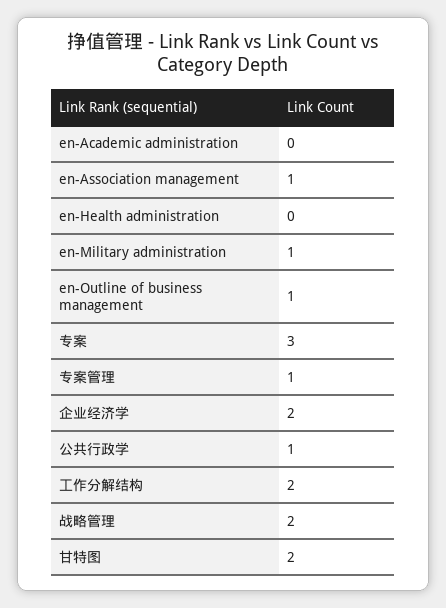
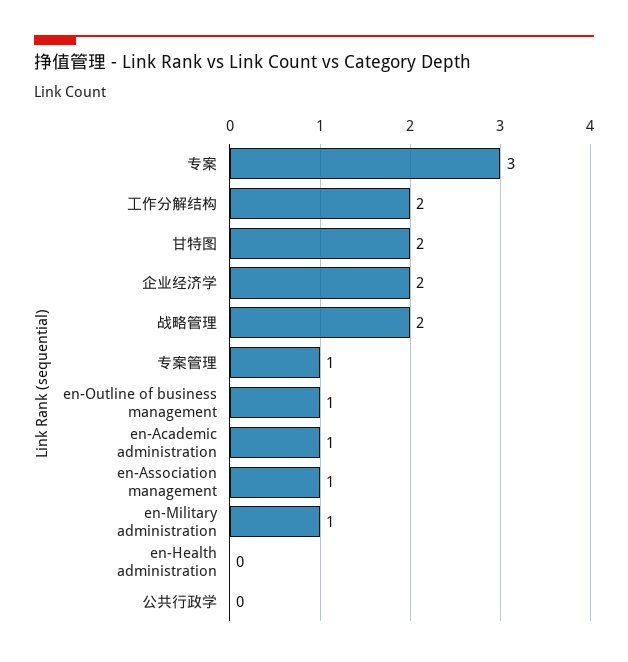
en-Academic administration: 0 -> 1
公共行政学: 1 -> 0

